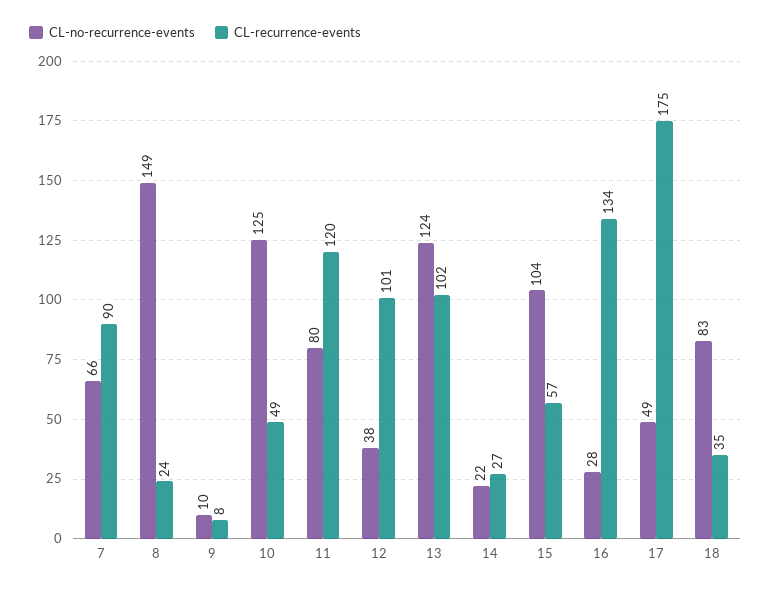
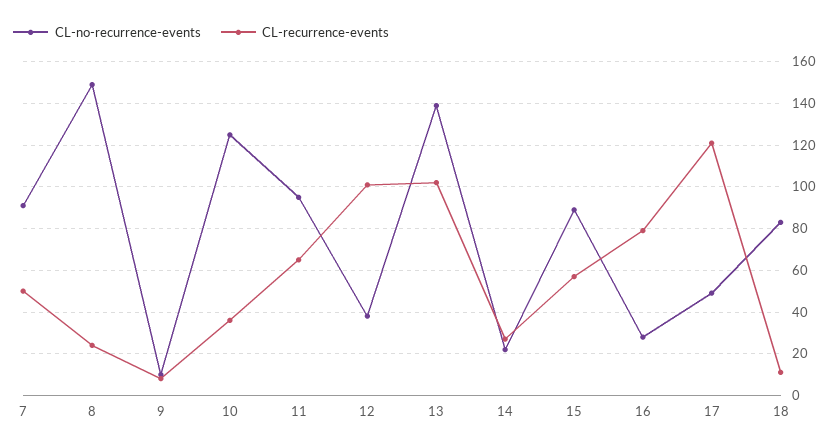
CL-no-recurrence-events, 7: 66 -> 90
CL-recurrence-events, 7: 90 -> 50
CL-recurrence-events, 10: 49 -> 35
CL-no-recurrence-events, 11: 80 -> 95
CL-recurrence-events, 11: 120 -> 65
CL-no-recurrence-events, 13: 124 -> 140
CL-no-recurrence-events, 15: 104 -> 90
CL-recurrence-events, 16: 134 -> 80
CL-recurrence-events, 17: 175 -> 120
CL-recurrence-events, 18: 35 -> 10

